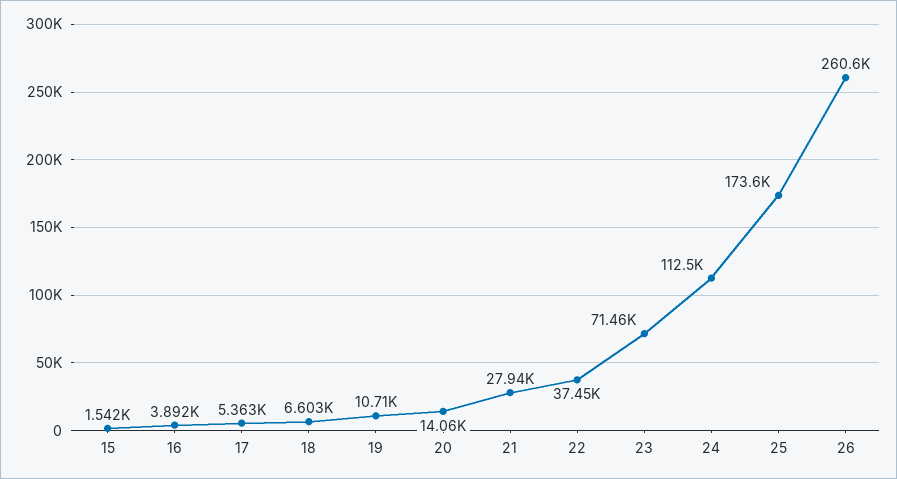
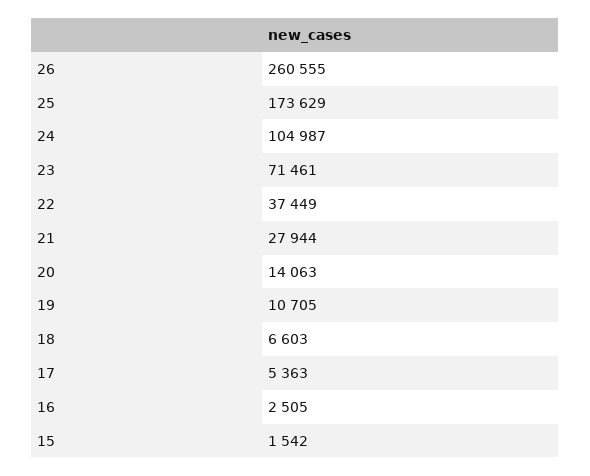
16: 3892 -> 2505
24: 112500 -> 104987

